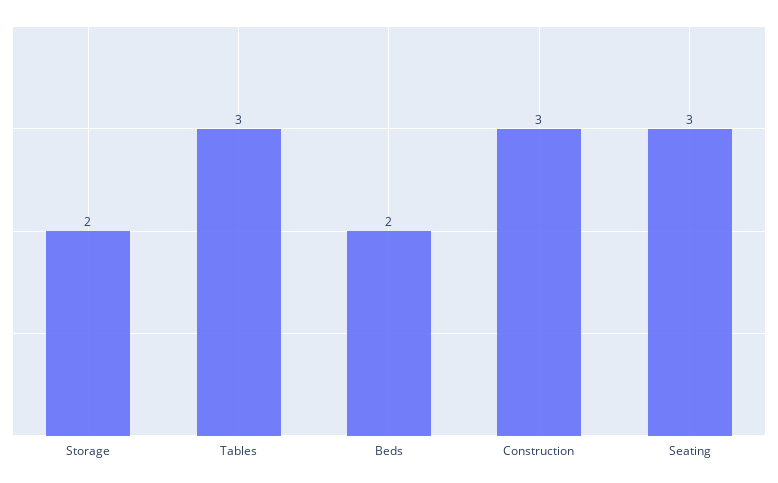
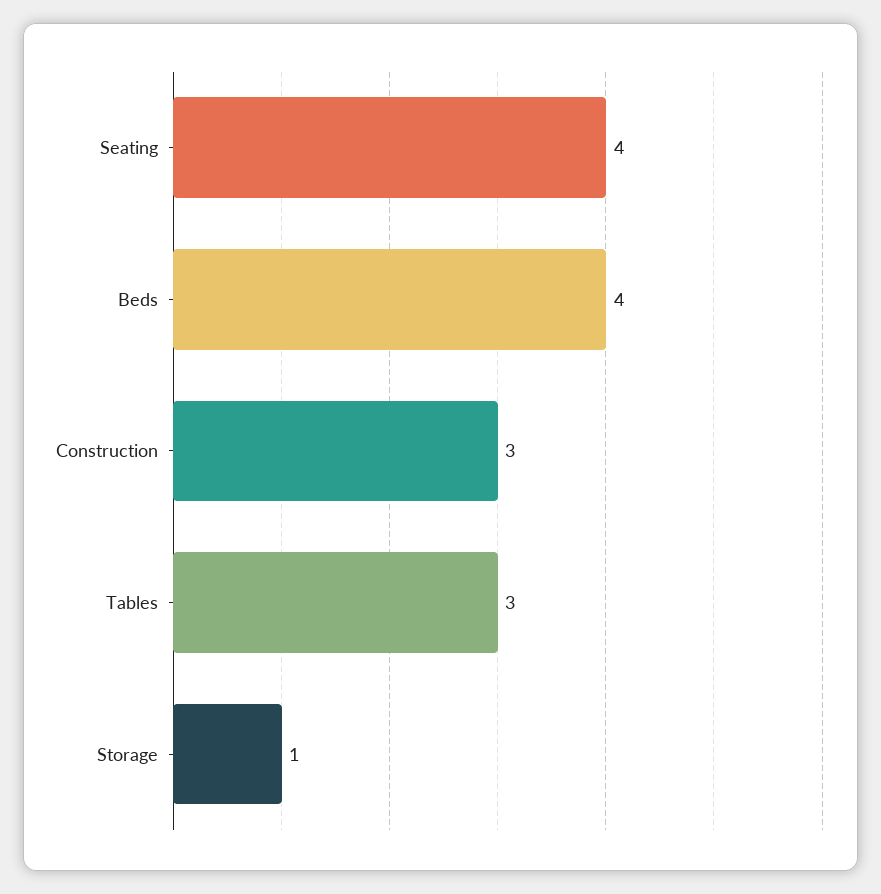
Storage: 2 -> 1
Beds: 2 -> 4
Seating: 3 -> 4

